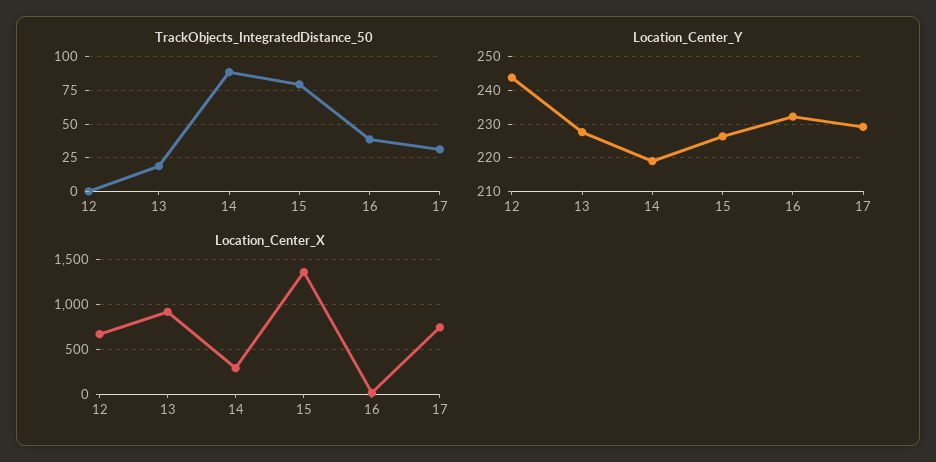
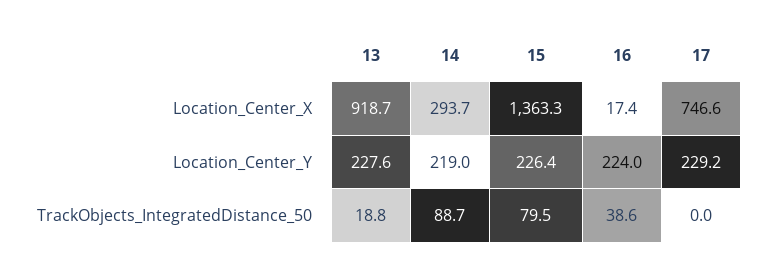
TrackObjects_IntegratedDistance_50, 12: 0 -> none
TrackObjects_IntegratedDistance_50, 17: 30 -> 0
Location_Center_Y, 12: 244 -> none
Location_Center_Y, 16: 232 -> 224
Location_Center_X, 12: 700 -> none

